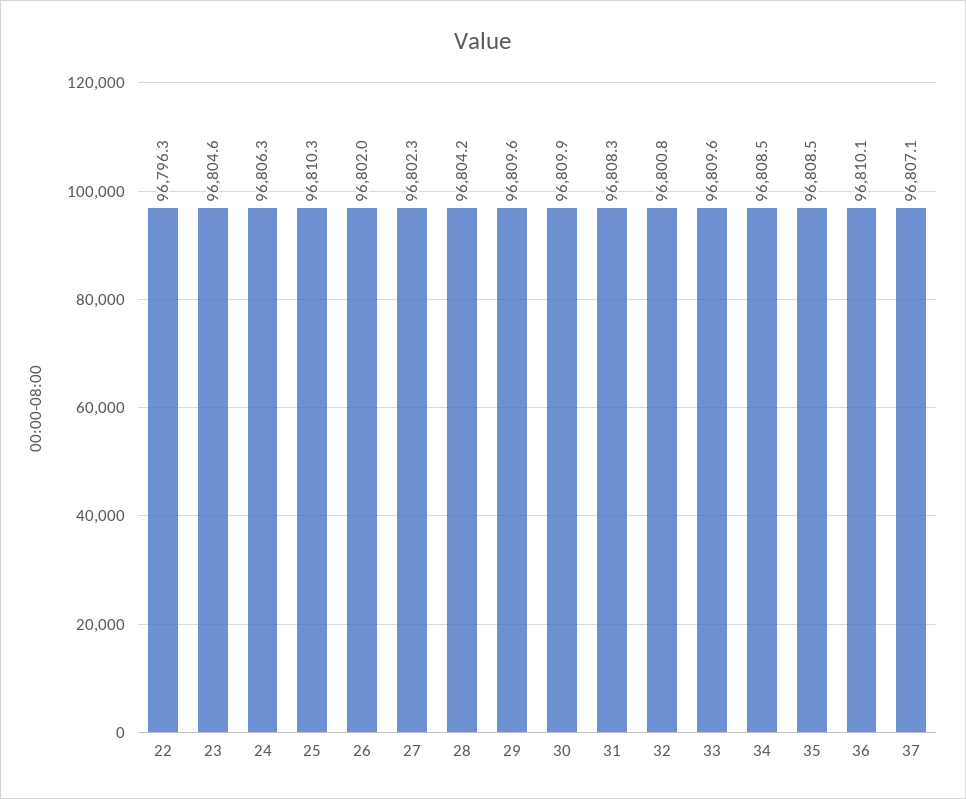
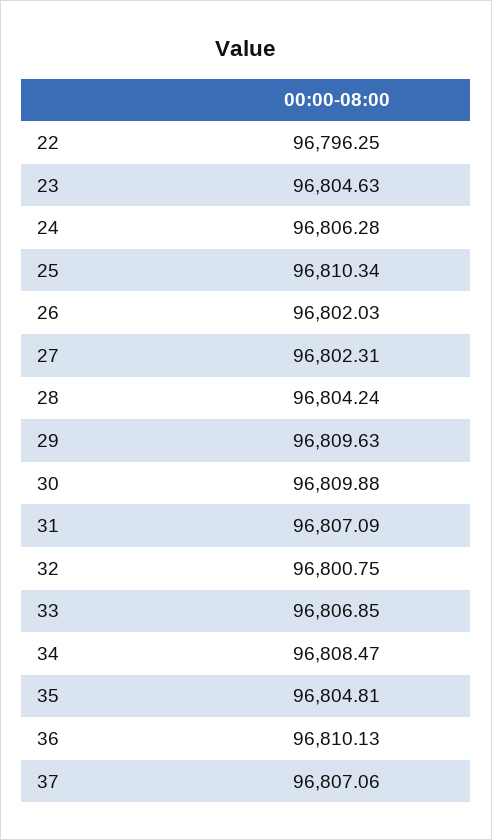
31: 96808.3 -> 96807.09
33: 96809.6 -> 96806.85
35: 96808.5 -> 96804.81

